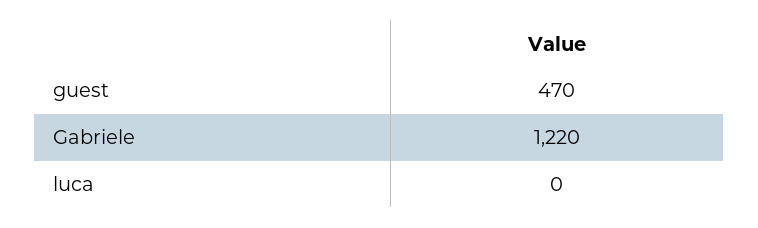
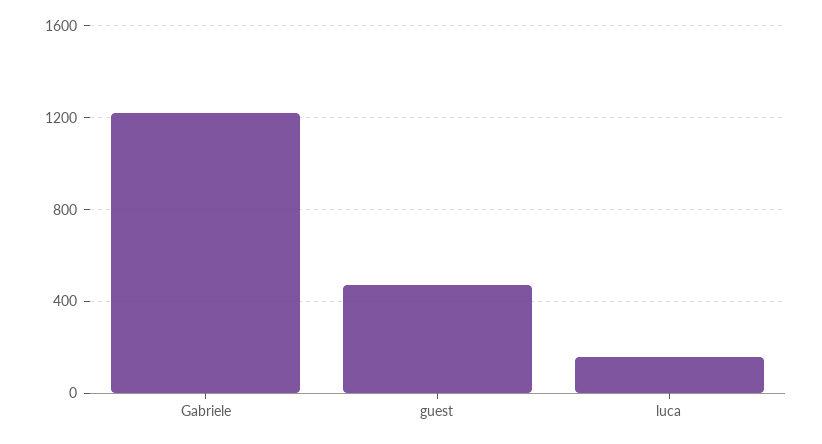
luca: 0 -> 150

